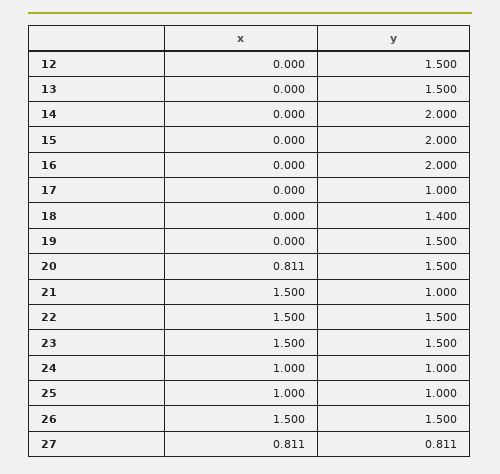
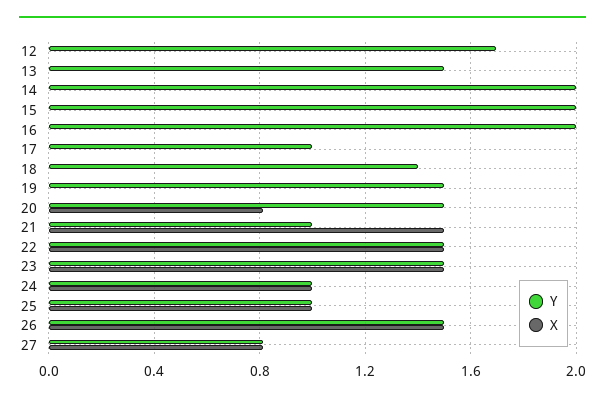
y, 12: 1.5 -> 1.7

